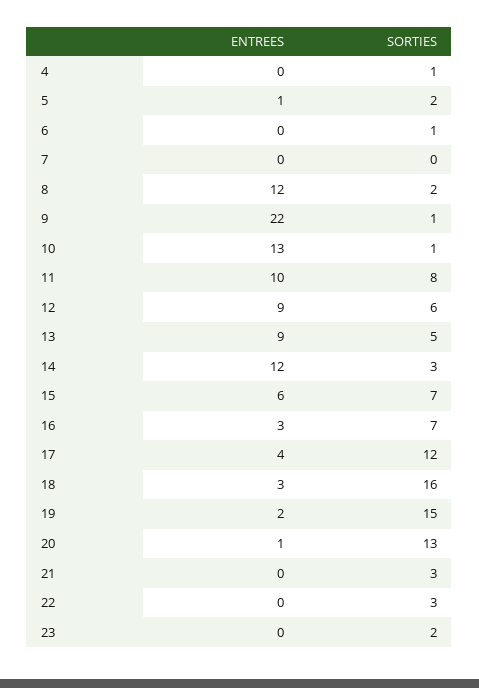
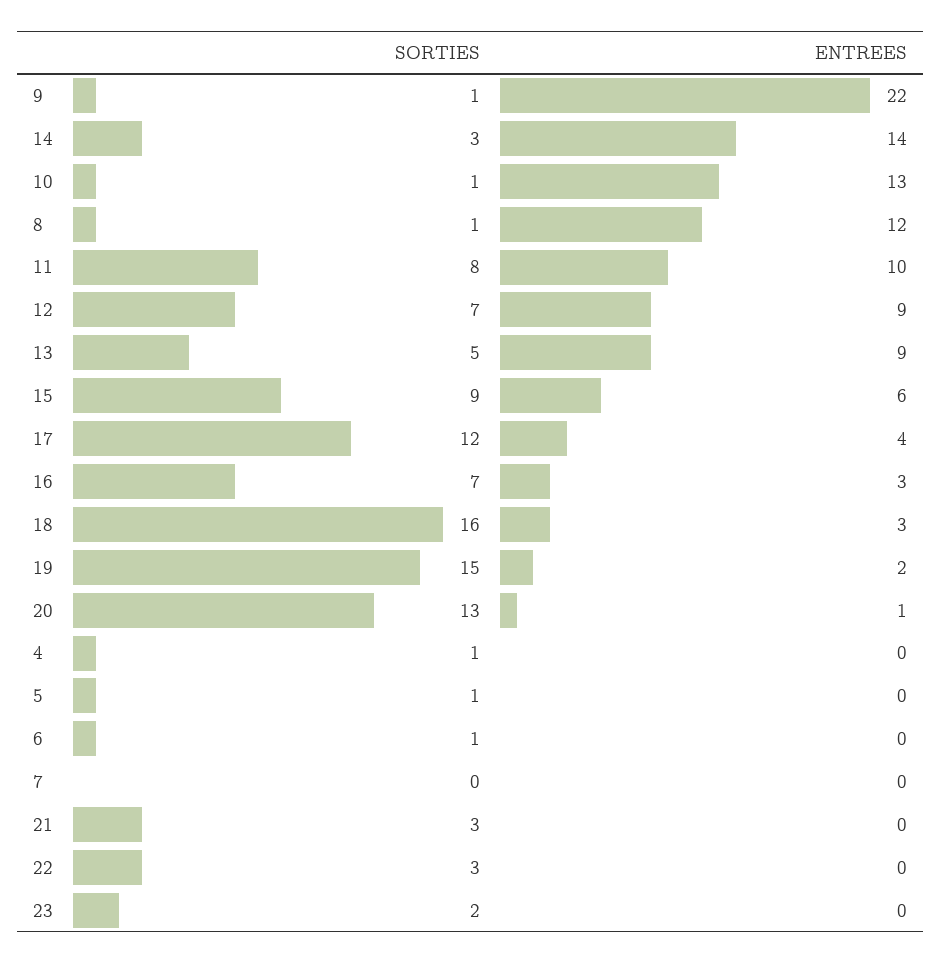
ENTREES, 5: 1 -> 0
SORTIES, 5: 2 -> 1
SORTIES, 8: 2 -> 1
SORTIES, 12: 6 -> 7
ENTREES, 14: 12 -> 14
SORTIES, 15: 7 -> 9

